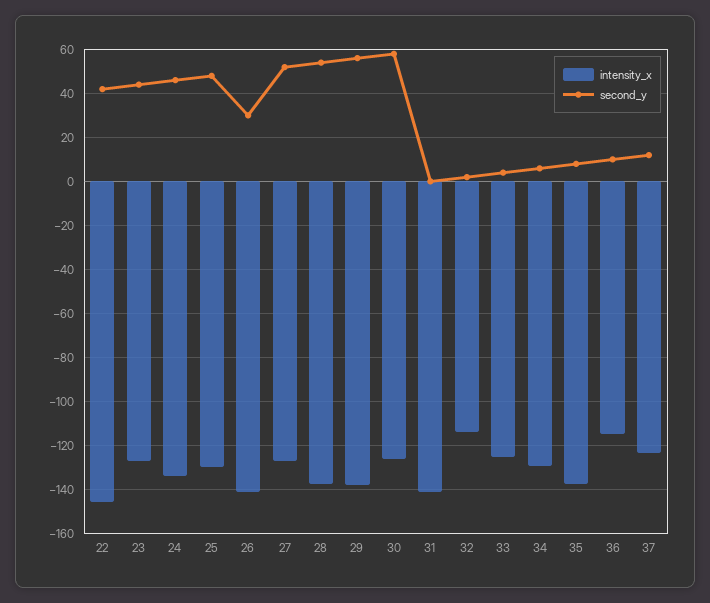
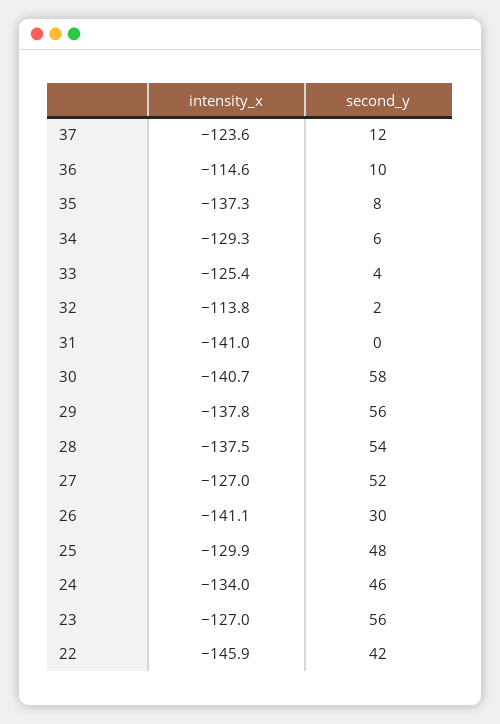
second_y, 23: 45 -> 56
intensity_x, 30: -125 -> -140.7

